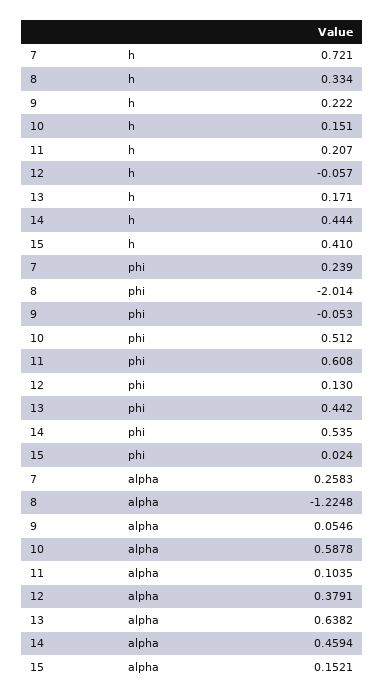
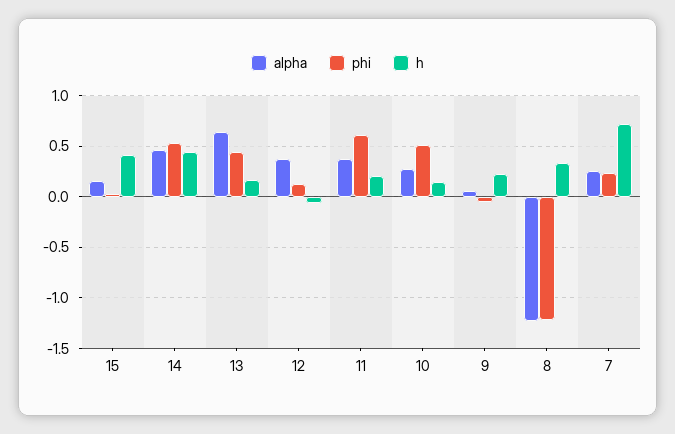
phi, 8: -2.014 -> -1.2
alpha, 10: 0.5878 -> 0.3
alpha, 11: 0.1035 -> 0.4

